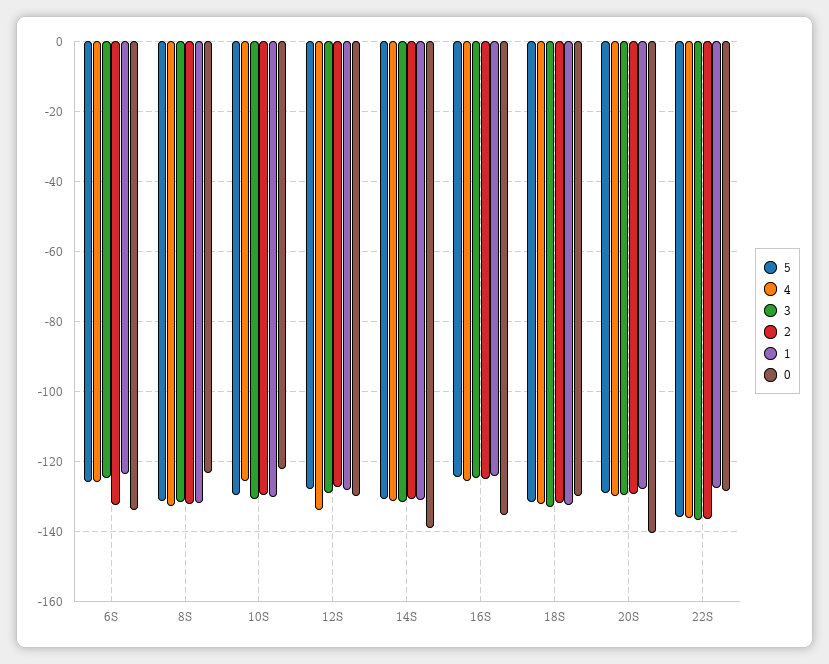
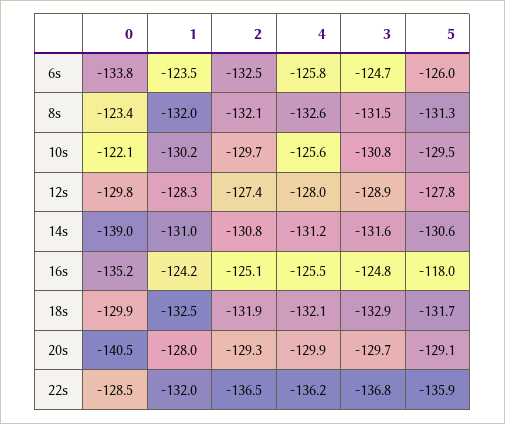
4, 12S: -134 -> -128
5, 16S: -124 -> -118
1, 22S: -128 -> -132

